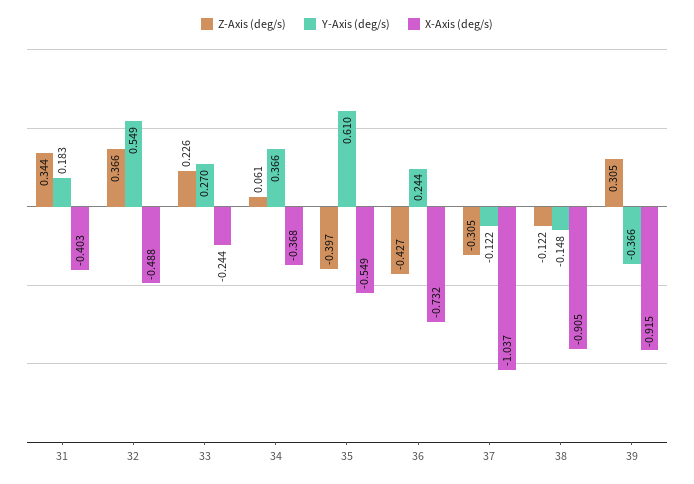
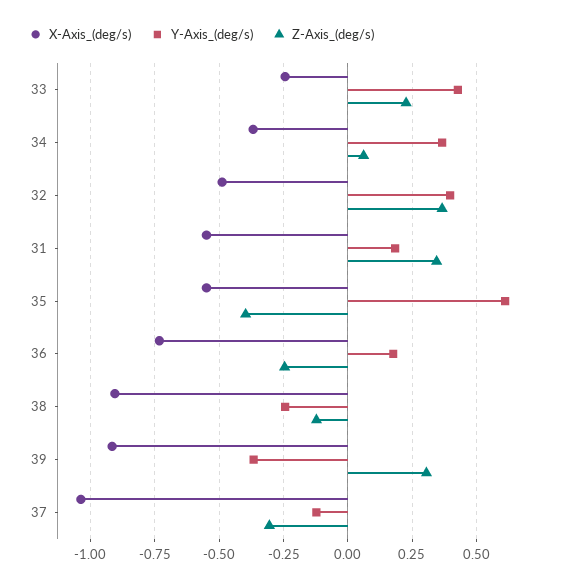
X-Axis (deg/s), 31: -0.403 -> -0.55
Y-Axis (deg/s), 32: 0.549 -> 0.4
Y-Axis (deg/s), 33: 0.27 -> 0.425
Z-Axis (deg/s), 36: -0.427 -> -0.25
Y-Axis (deg/s), 36: 0.244 -> 0.175
Y-Axis (deg/s), 38: -0.148 -> -0.25

